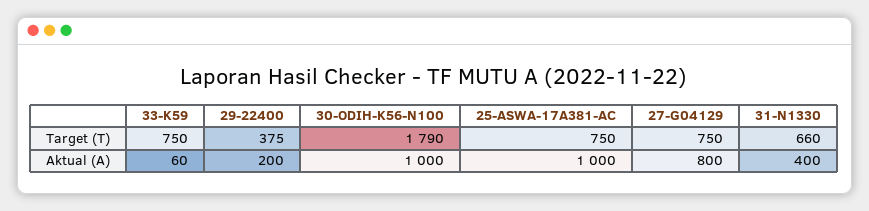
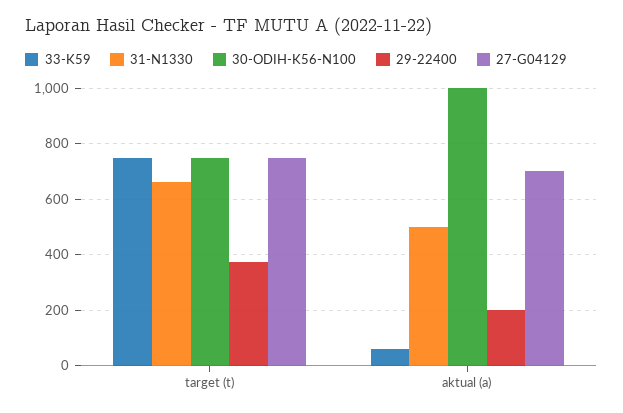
30-ODIH-K56-N100, Target (T): 1790 -> 750
25-ASWA-17A381-AC, Target (T): 750 -> none
25-ASWA-17A381-AC, Aktual (A): 1000 -> none
27-G04129, Aktual (A): 800 -> 700
31-N1330, Aktual (A): 400 -> 500

